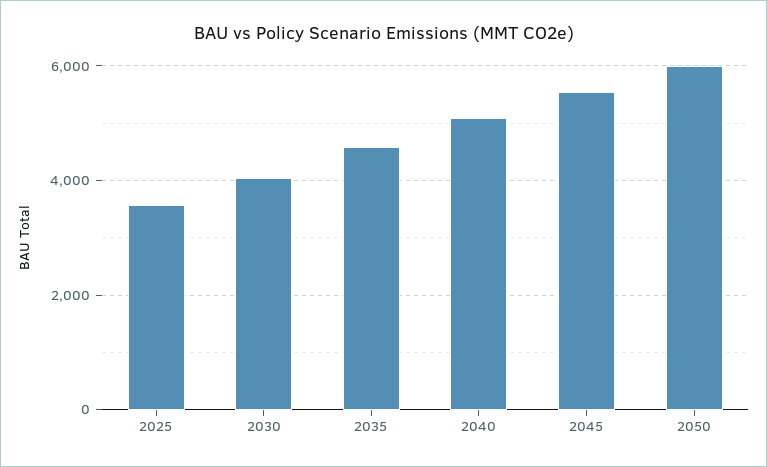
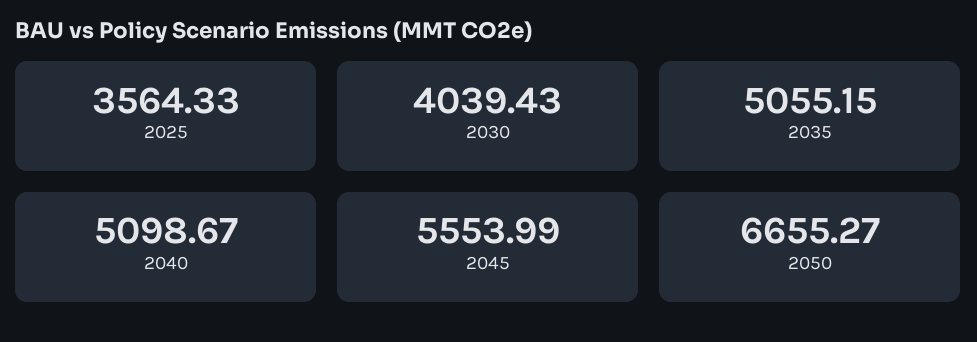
2035: 4600 -> 5055.15
2050: 6000 -> 6655.27

